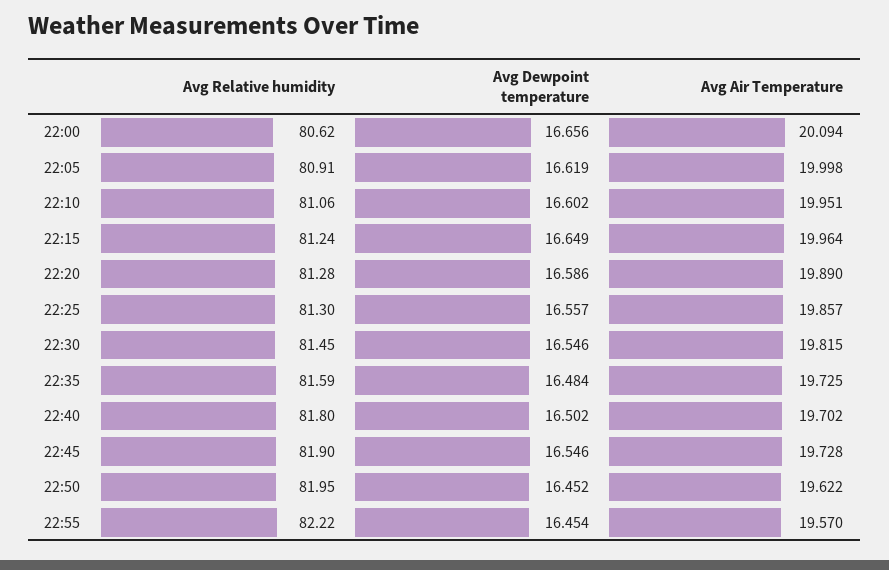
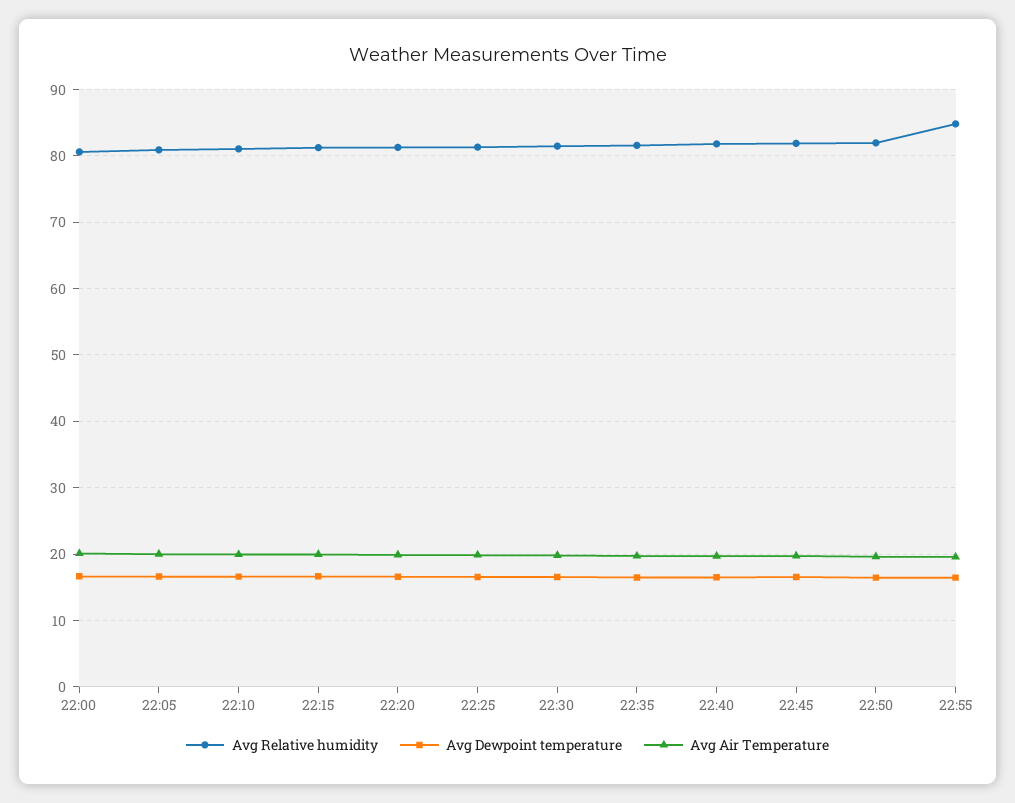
Avg Relative humidity, 22:55: 82.22 -> 85

